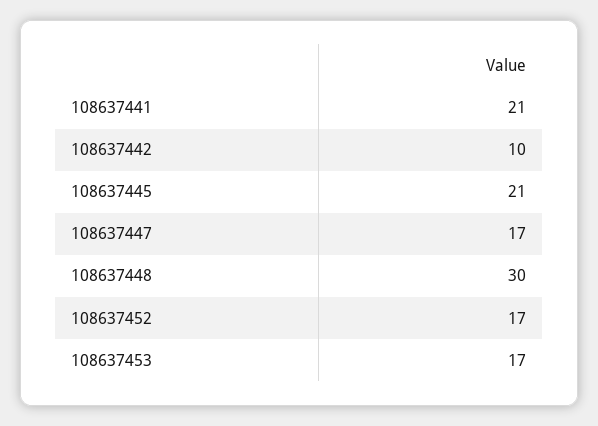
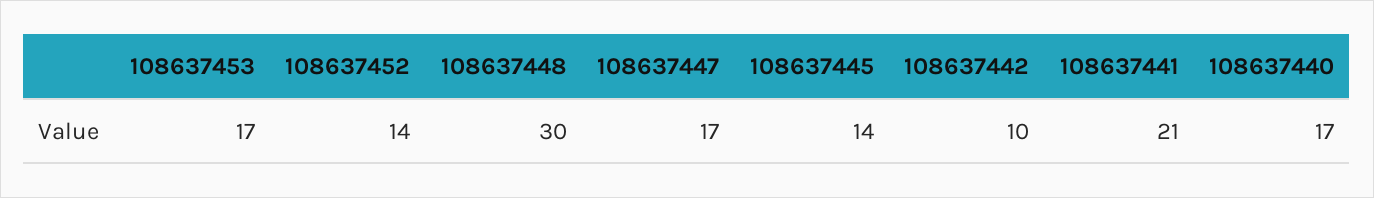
108637445: 21 -> 14
108637452: 17 -> 14
108637440: none -> 17

